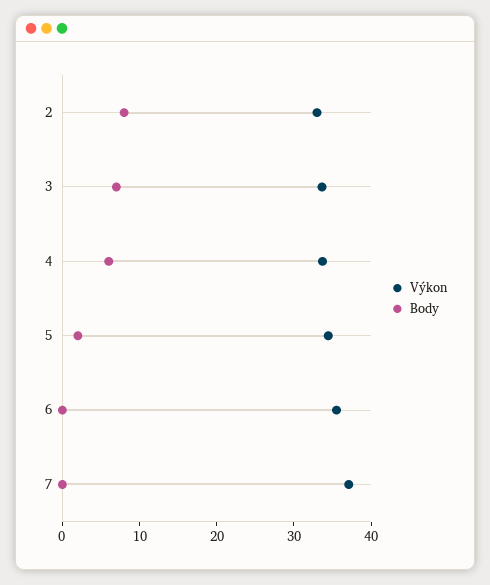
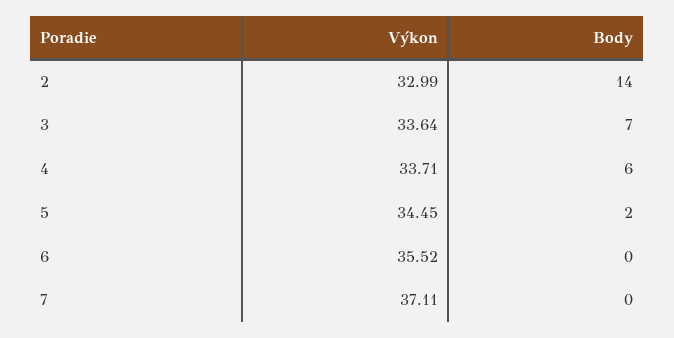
Body, 2: 8 -> 14

